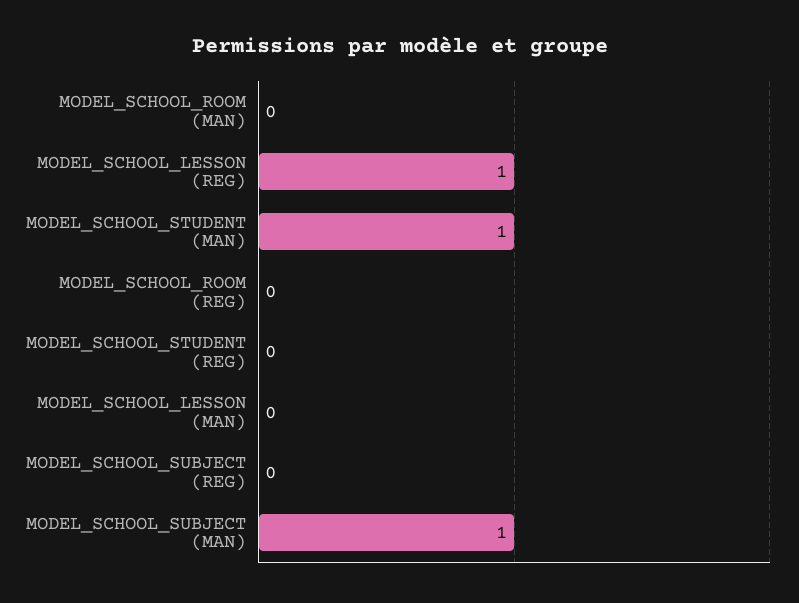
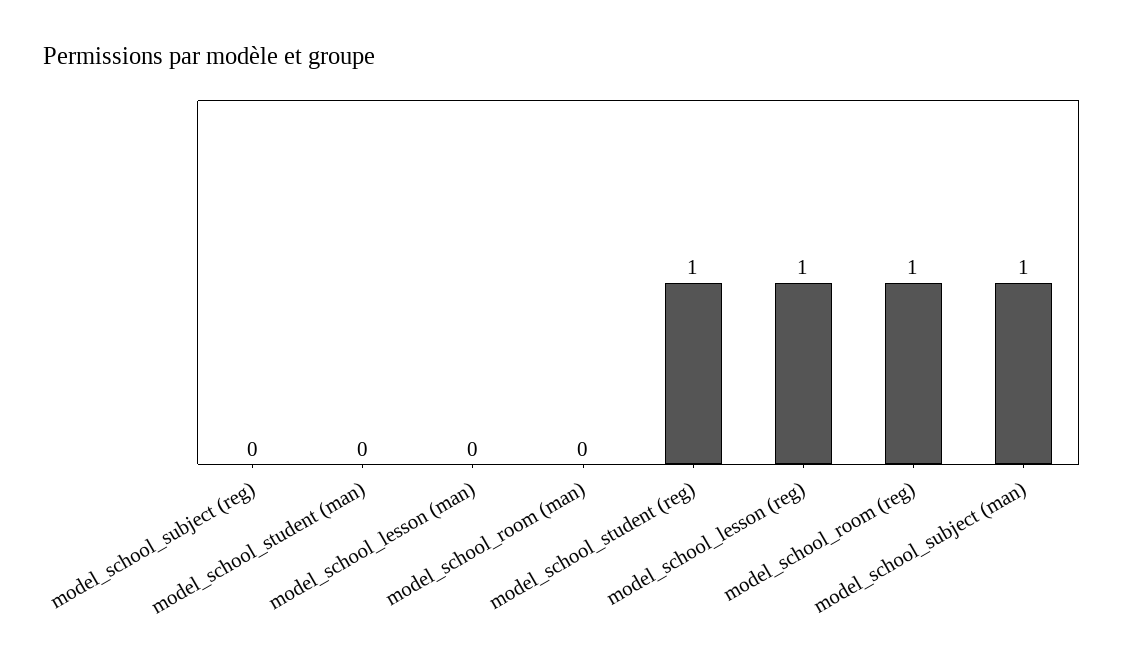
MODEL_SCHOOL_STUDENT (MAN): 1 -> 0
MODEL_SCHOOL_ROOM (REG): 0 -> 1
MODEL_SCHOOL_STUDENT (REG): 0 -> 1

